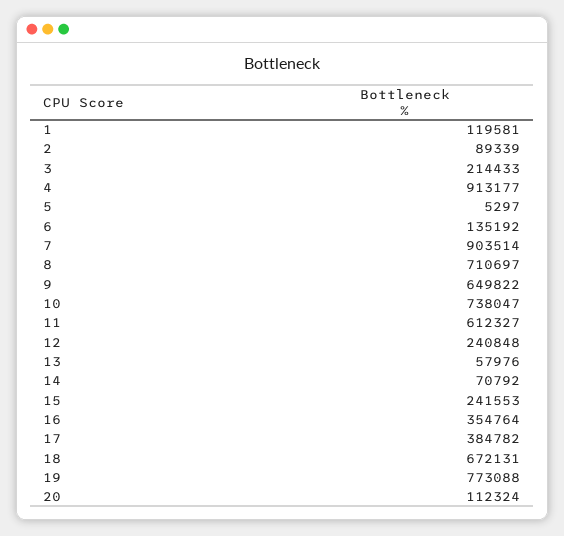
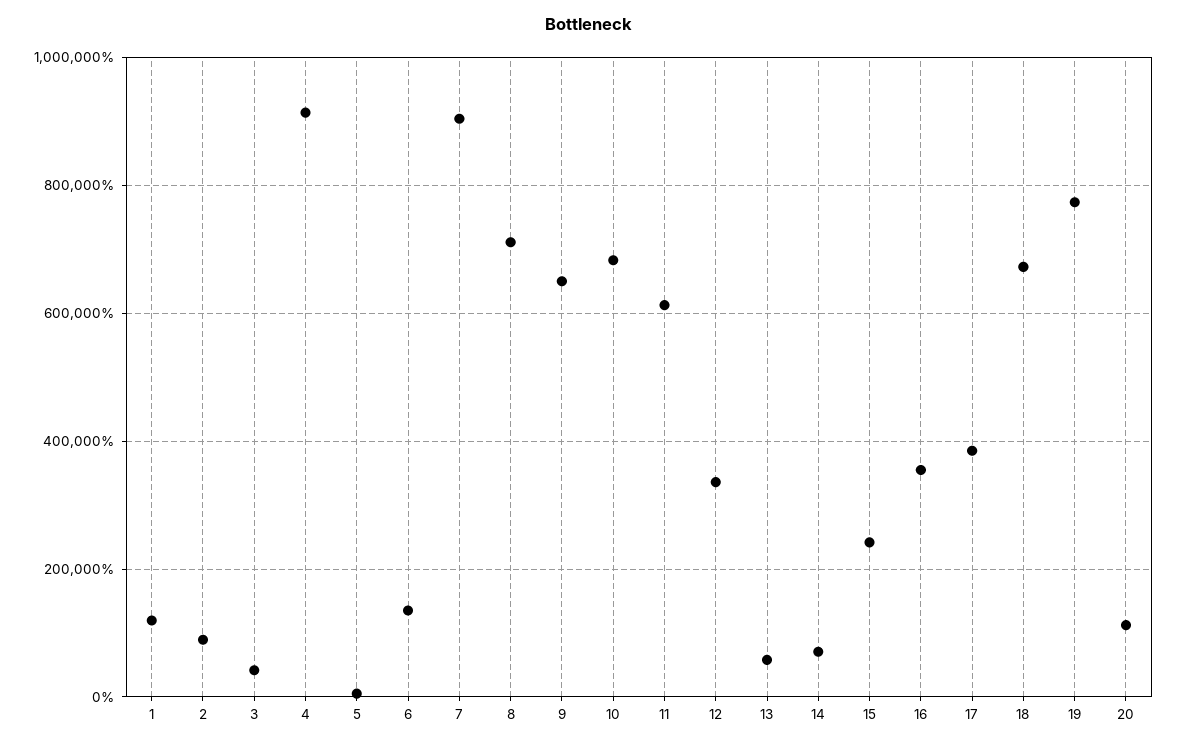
3: 214433 -> 40000
10: 738047 -> 680000
12: 240848 -> 340000

